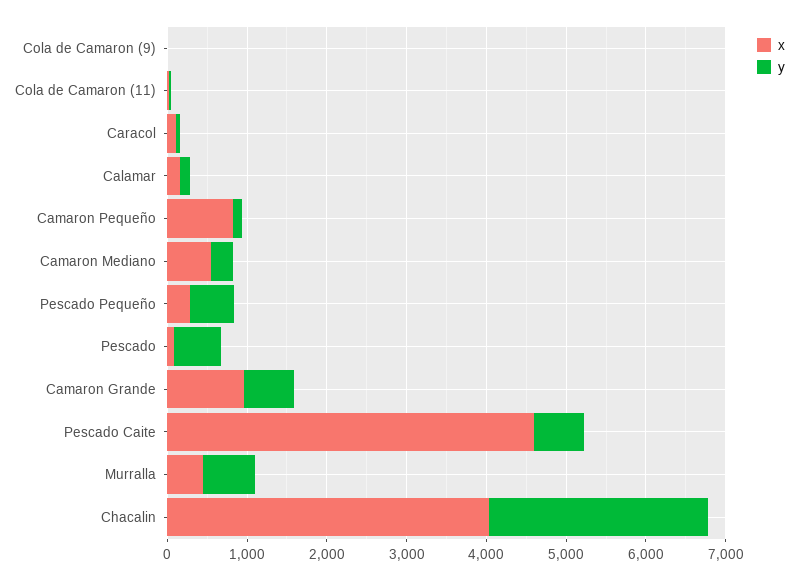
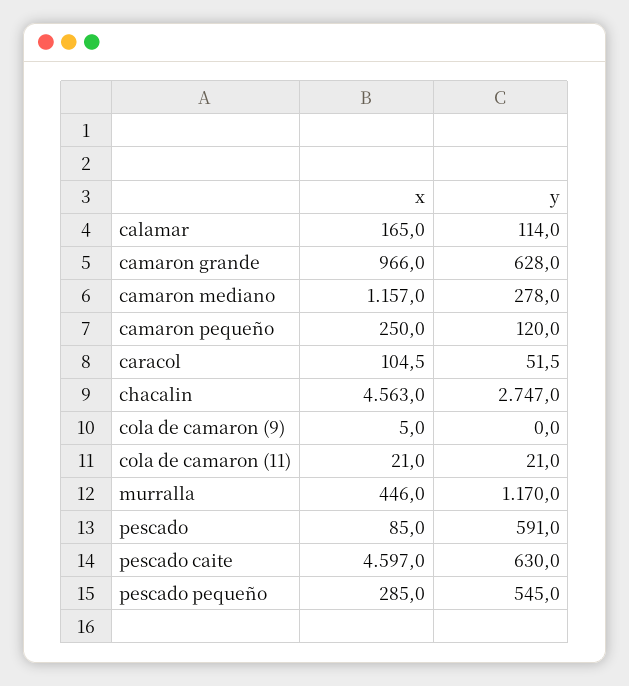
x, Camaron Pequeño: 800 -> 250
x, Camaron Mediano: 600 -> 1157
y, Murralla: 600 -> 1170
x, Chacalin: 4000 -> 4563

